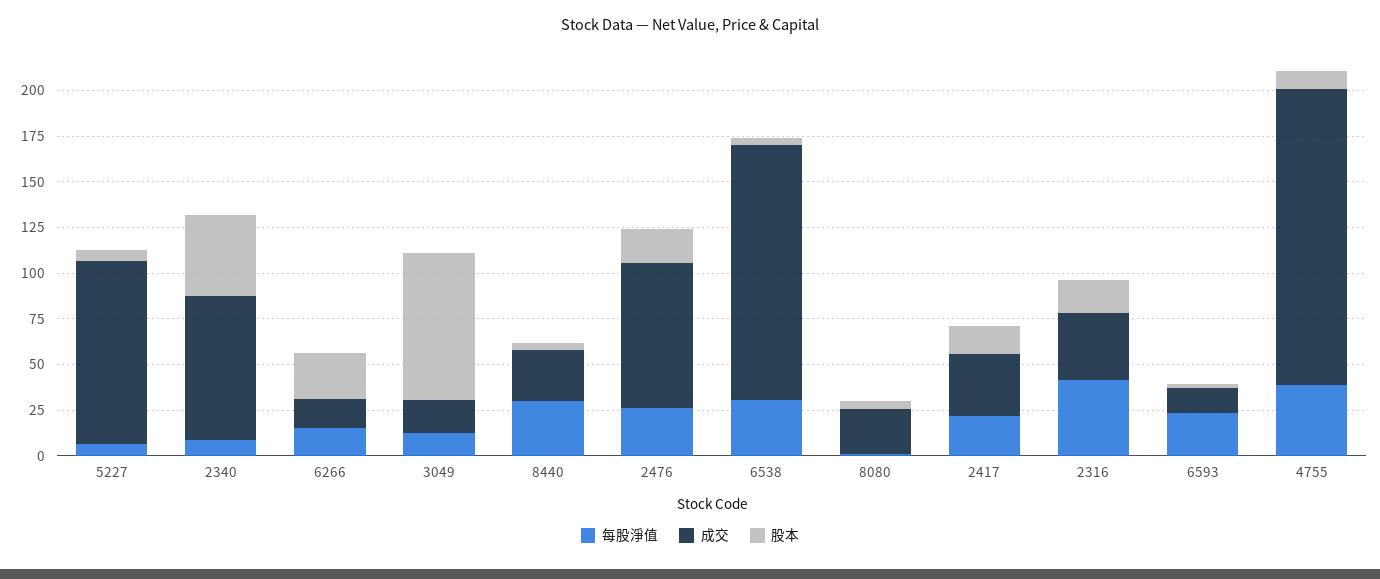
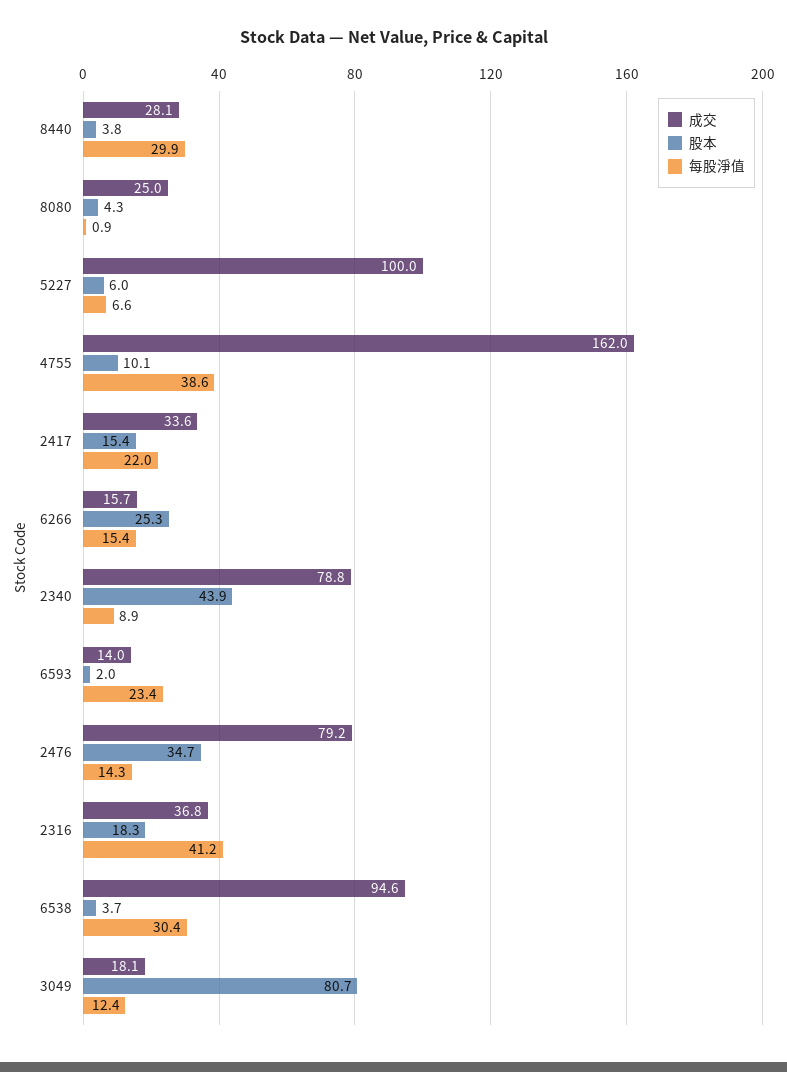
每股淨值, 2476: 25 -> 14.3
股本, 2476: 20 -> 34.7
成交, 6538: 140 -> 94.6

